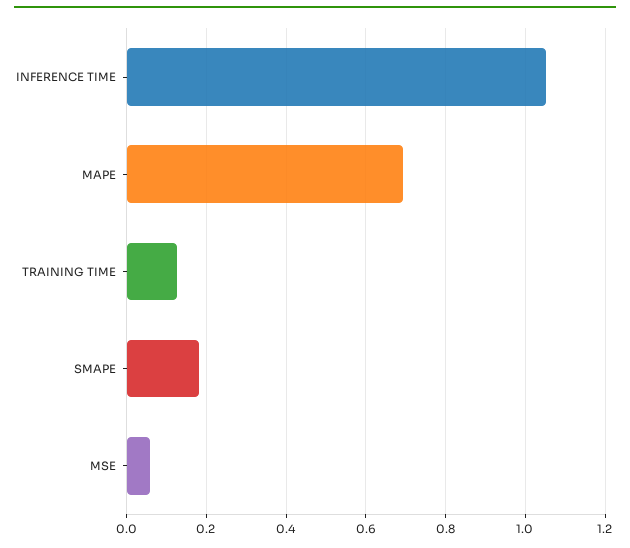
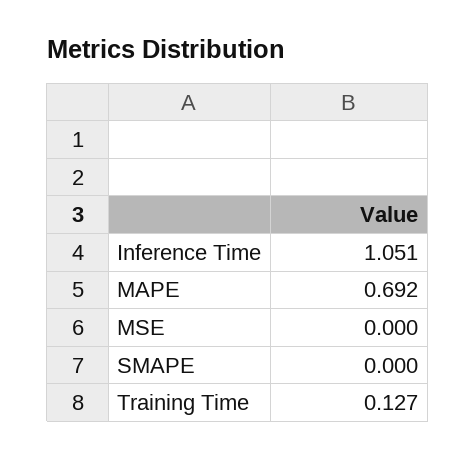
SMAPE: 0.18 -> 0
MSE: 0.06 -> 0

